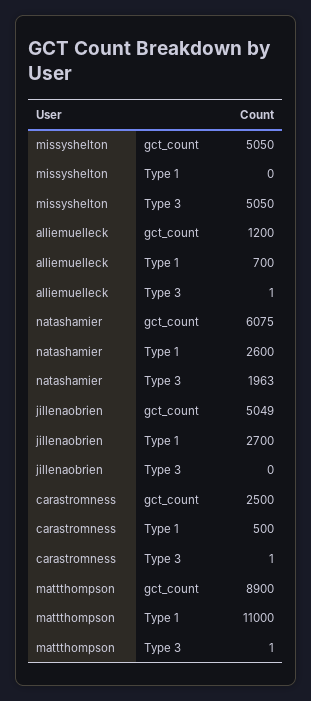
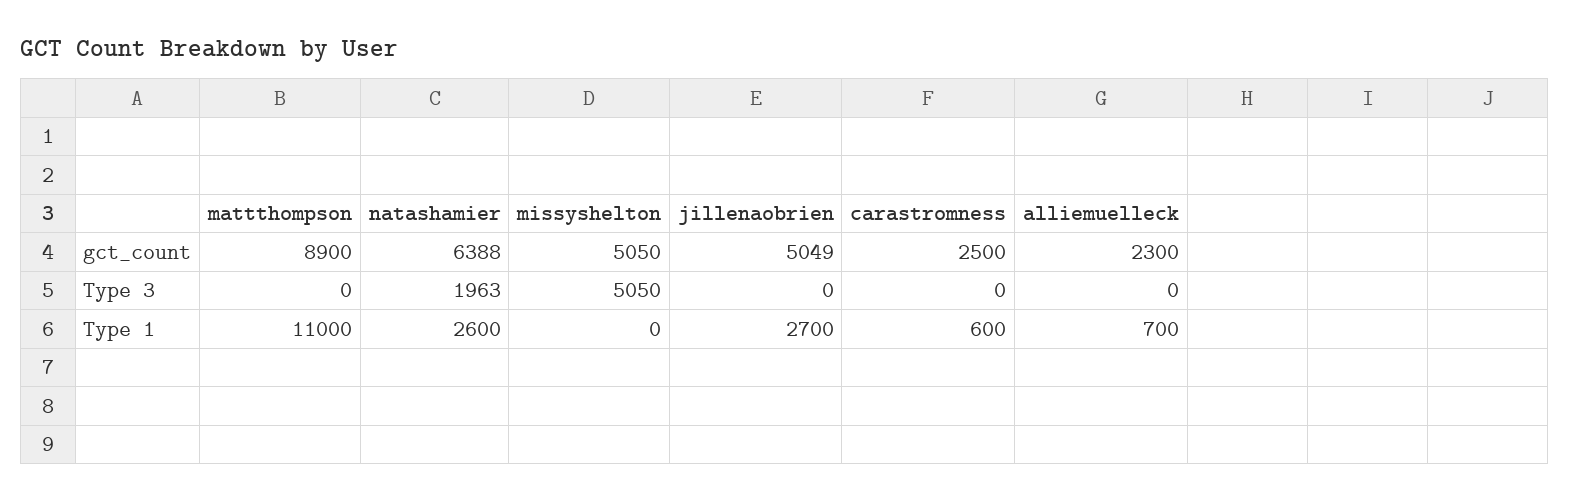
alliemuelleck, gct_count: 1200 -> 2300
alliemuelleck, Type 3: 1 -> 0
natashamier, gct_count: 6075 -> 6388
carastromness, Type 1: 500 -> 600
carastromness, Type 3: 1 -> 0
mattthompson, Type 3: 1 -> 0

